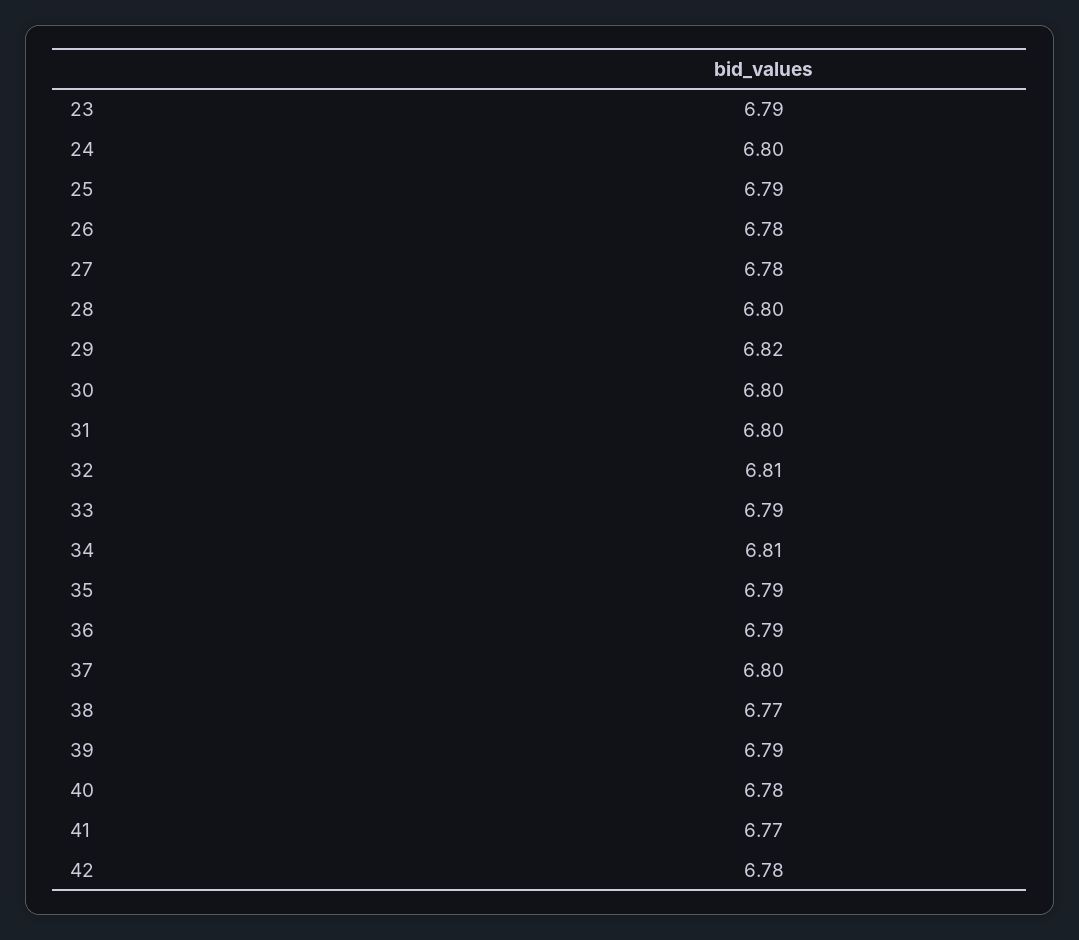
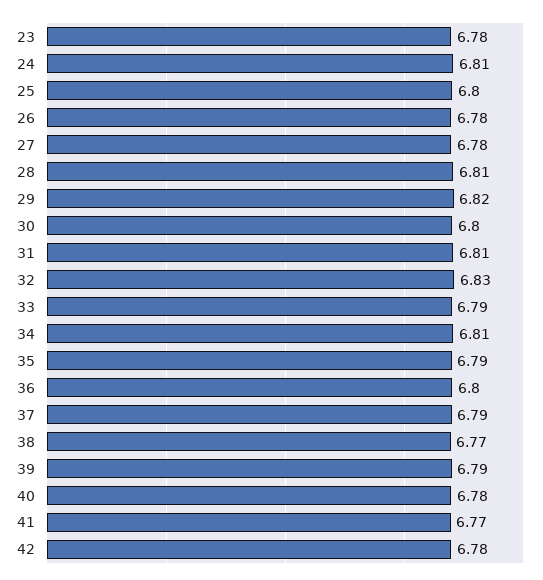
23: 6.79 -> 6.78
24: 6.8 -> 6.81
25: 6.79 -> 6.8
28: 6.8 -> 6.81
31: 6.8 -> 6.81
32: 6.81 -> 6.83
36: 6.79 -> 6.8
37: 6.8 -> 6.79

